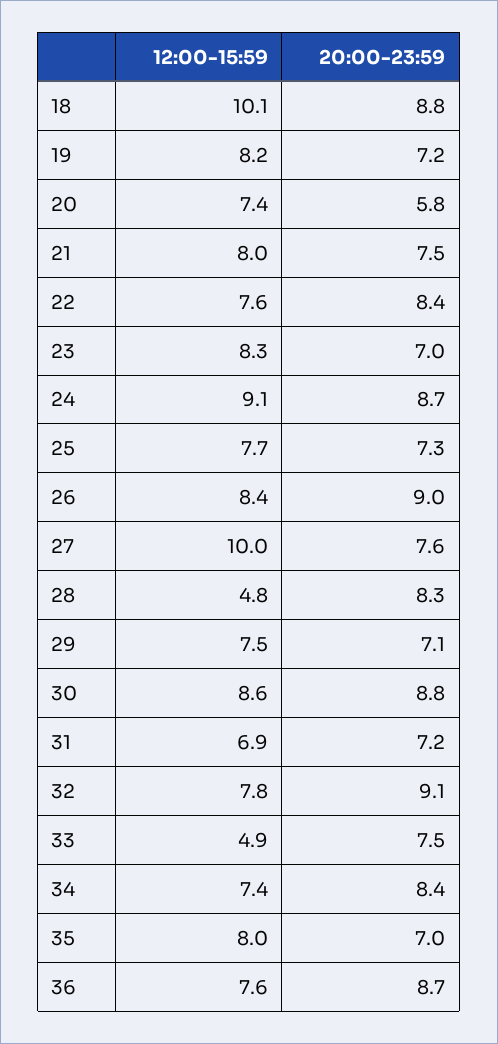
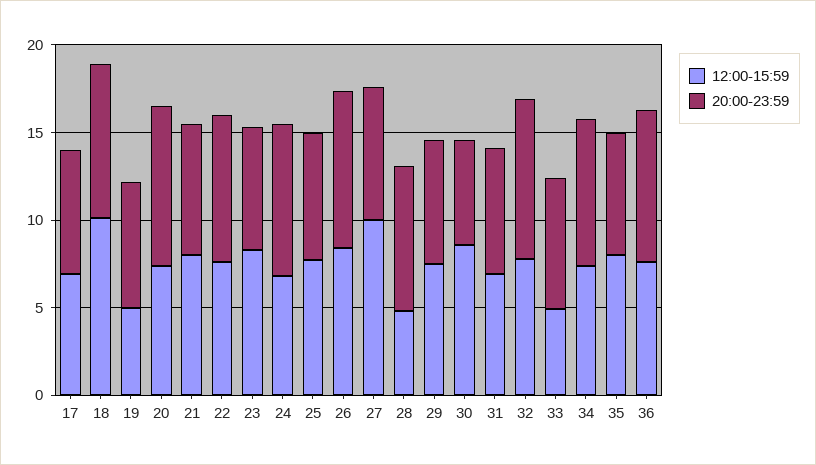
12:00-15:59, 19: 8.2 -> 5
20:00-23:59, 20: 5.8 -> 9
12:00-15:59, 24: 9.1 -> 7
20:00-23:59, 30: 8.8 -> 6
12:00-15:59, 17: none -> 7
20:00-23:59, 17: none -> 7

